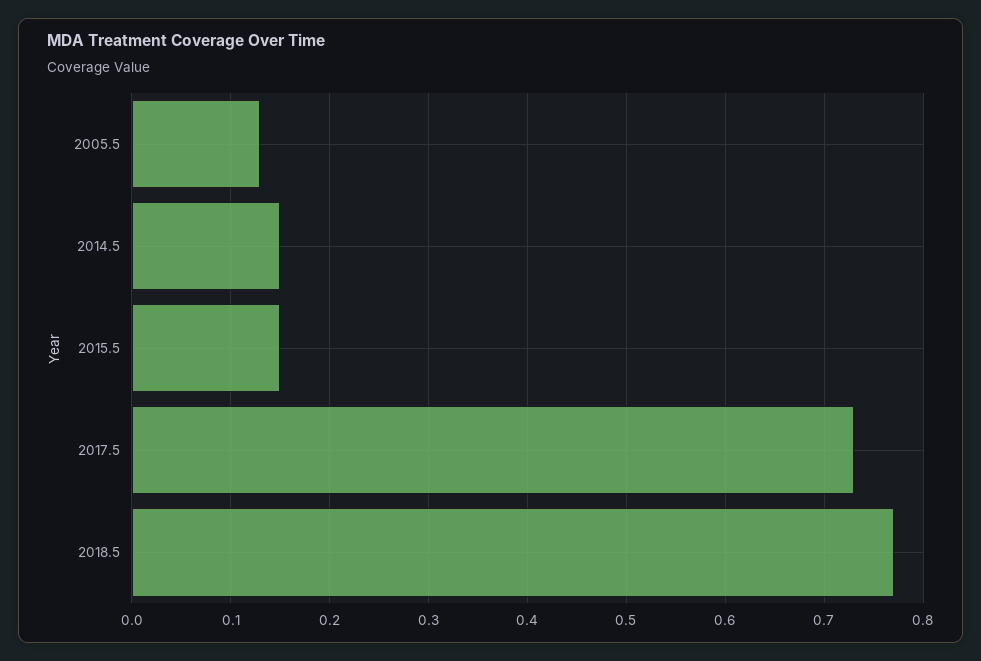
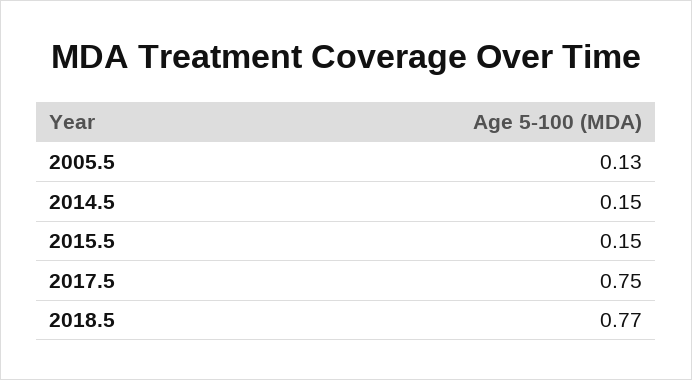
2017.5: 0.73 -> 0.75

